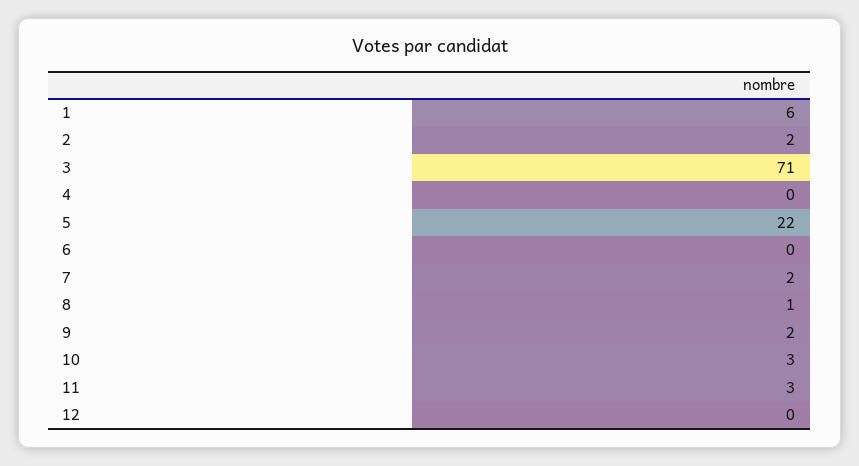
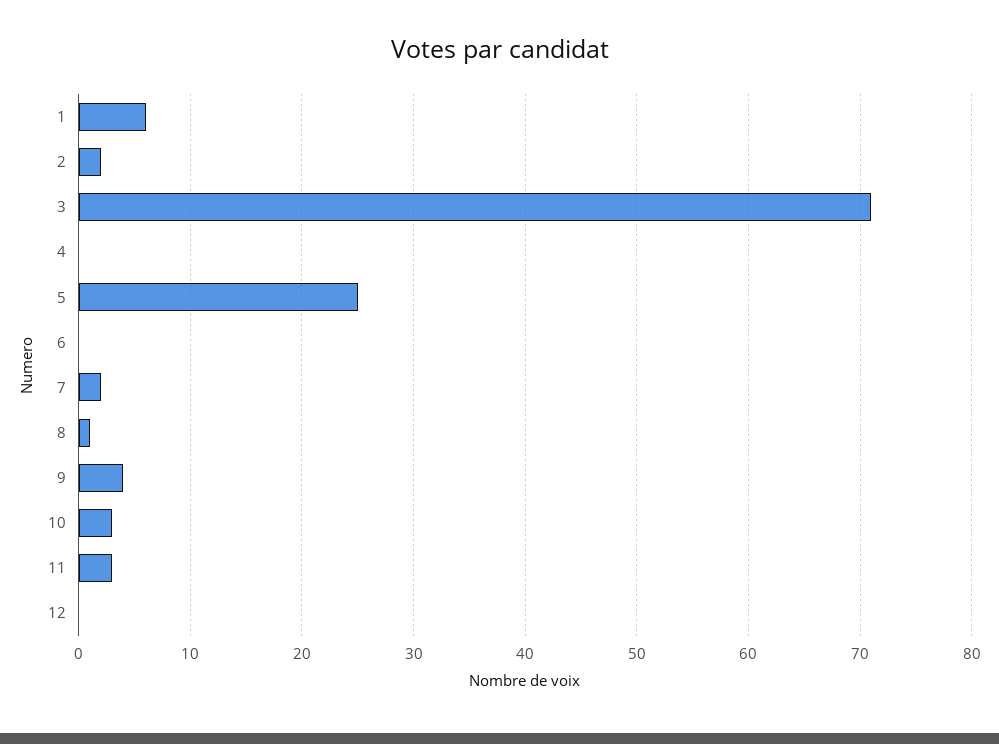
5: 22 -> 25
9: 2 -> 4

